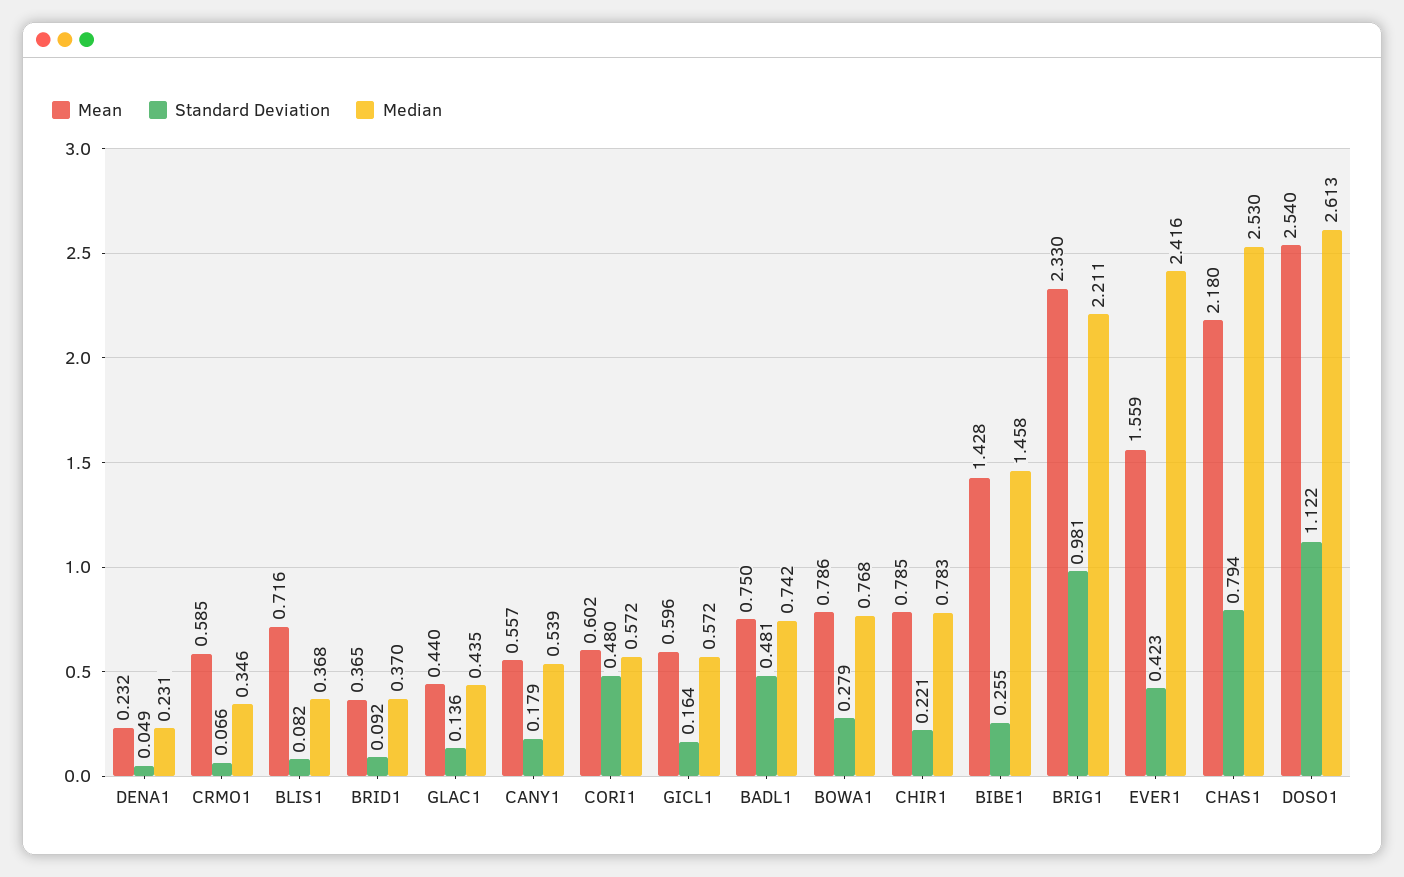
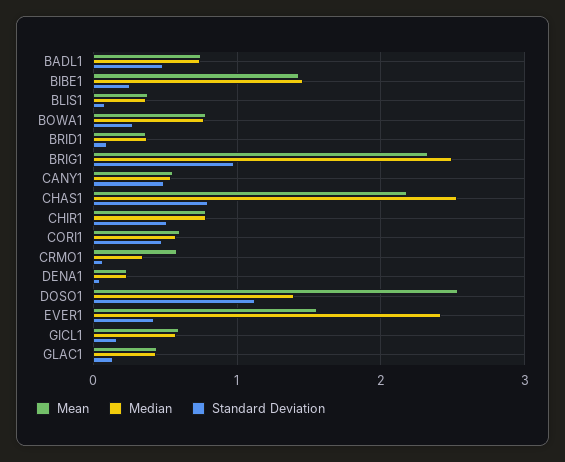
Mean, BLIS1: 0.716 -> 0.4
Standard Deviation, CANY1: 0.179 -> 0.5
Standard Deviation, CHIR1: 0.221 -> 0.5
Median, BRIG1: 2.211 -> 2.5
Median, DOSO1: 2.613 -> 1.4

